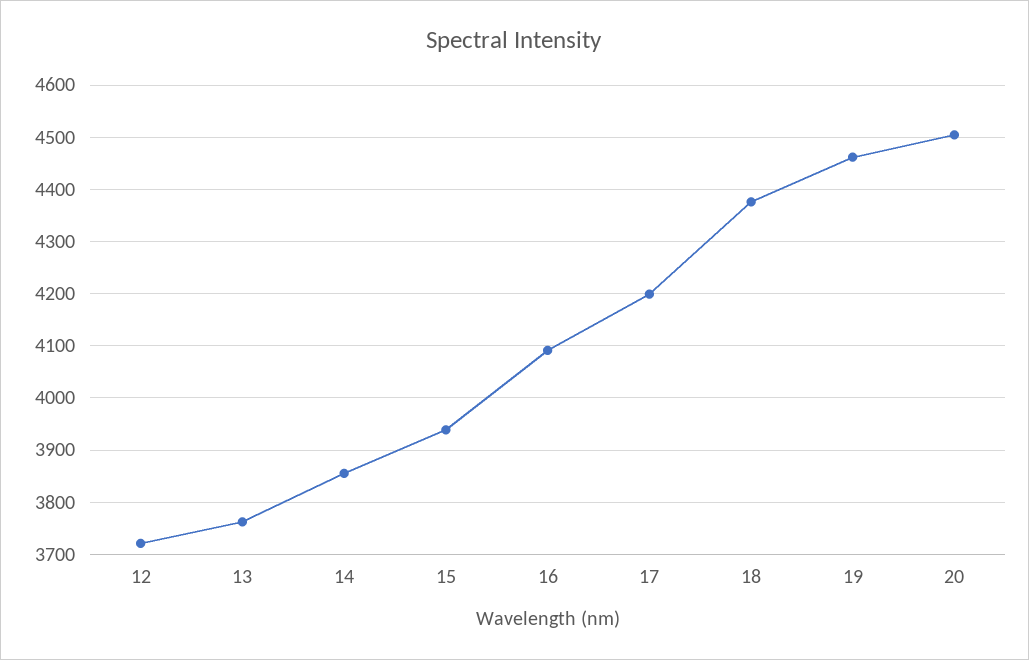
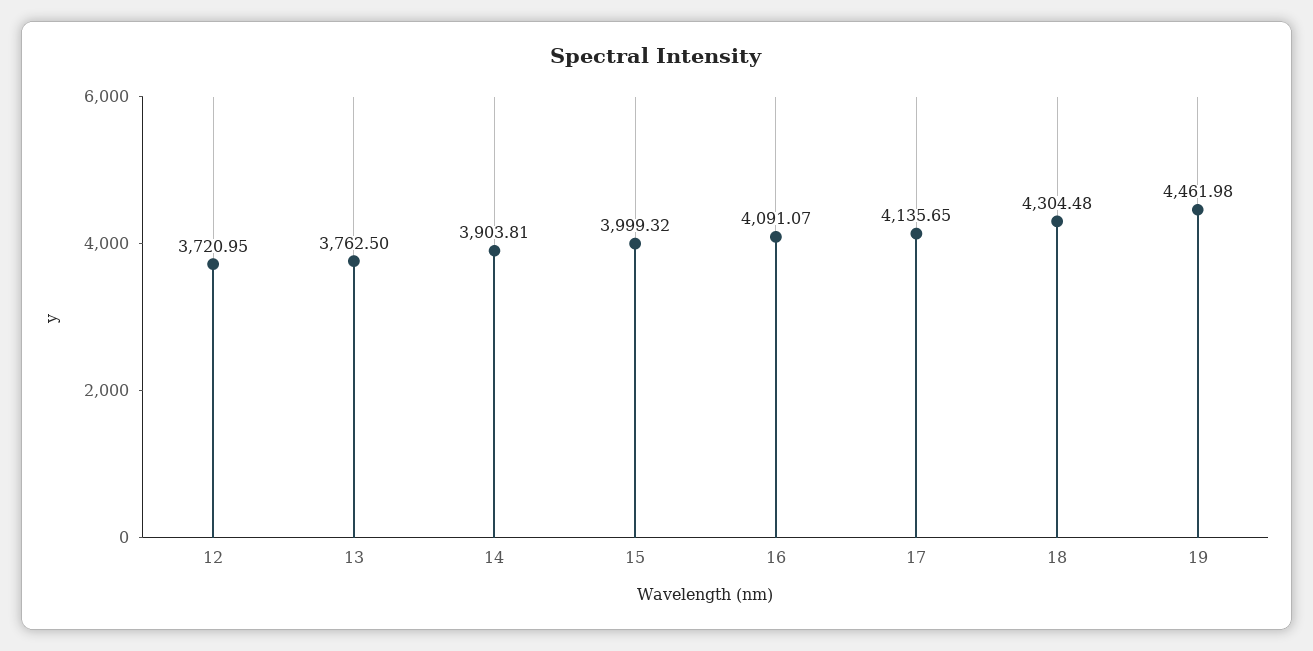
14: 3860 -> 3903.81
15: 3940 -> 3999.32
17: 4200 -> 4135.65
18: 4380 -> 4304.48
20: 4500 -> none

